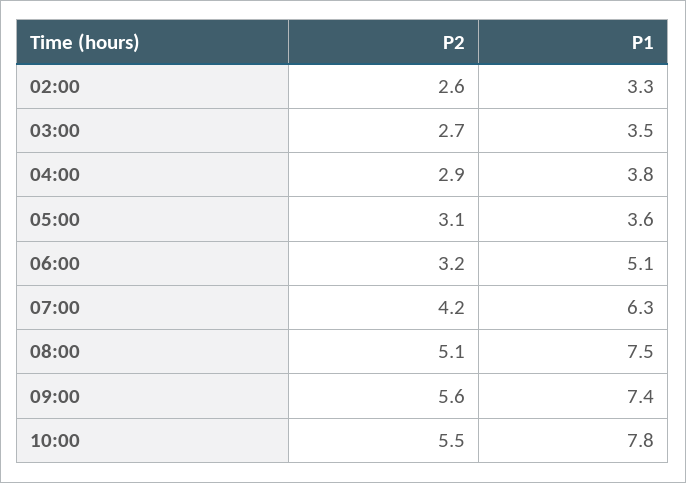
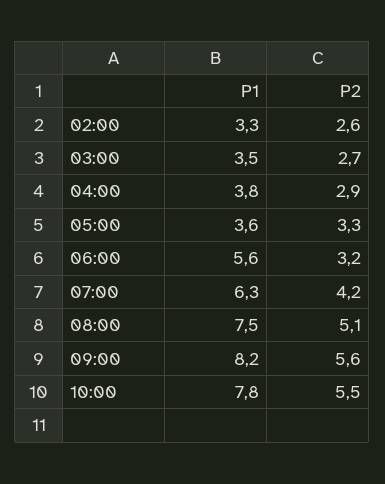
P2, 05:00: 3.1 -> 3.3
P1, 06:00: 5.1 -> 5.6
P1, 09:00: 7.4 -> 8.2

